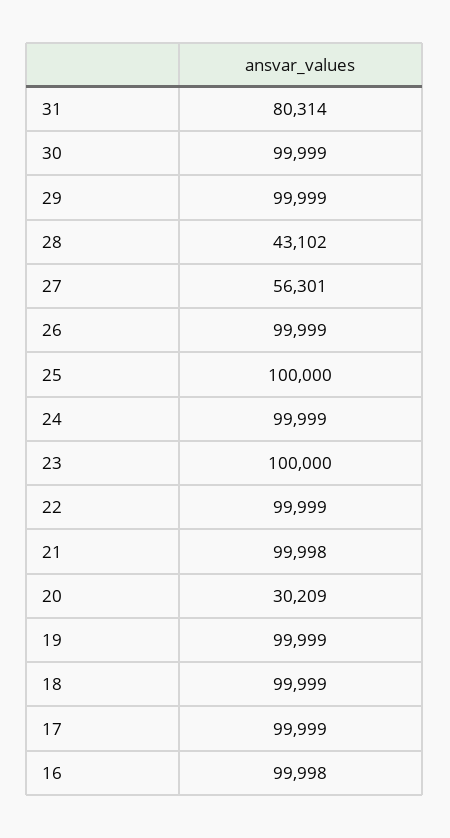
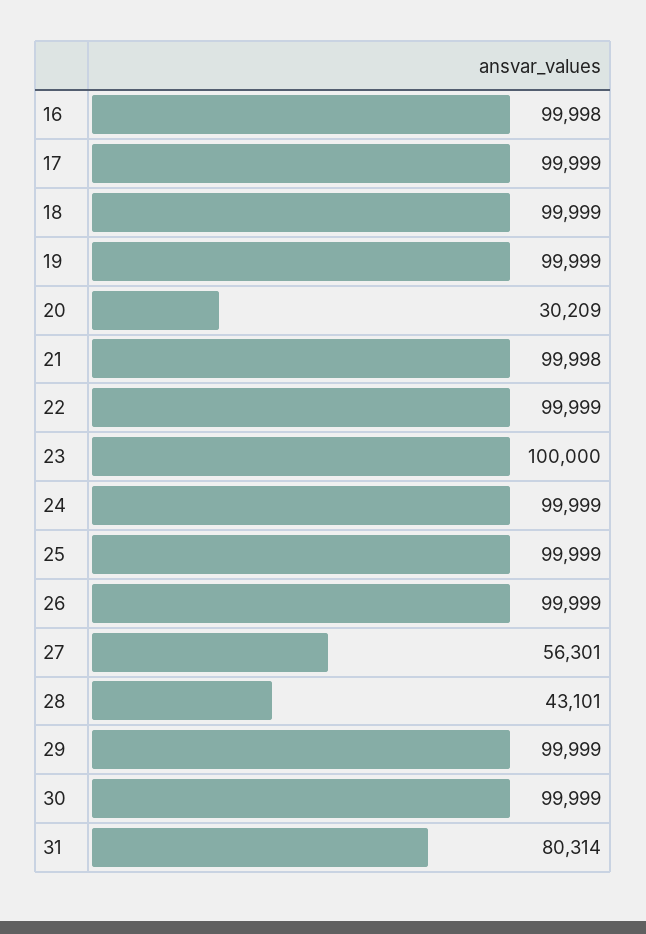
28: 43102 -> 43101
25: 100000 -> 99999

